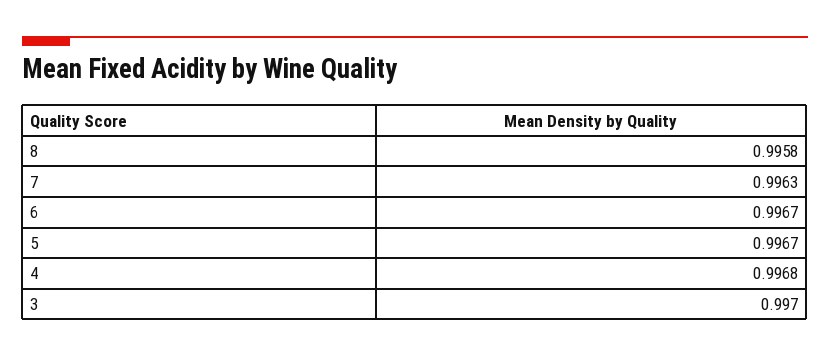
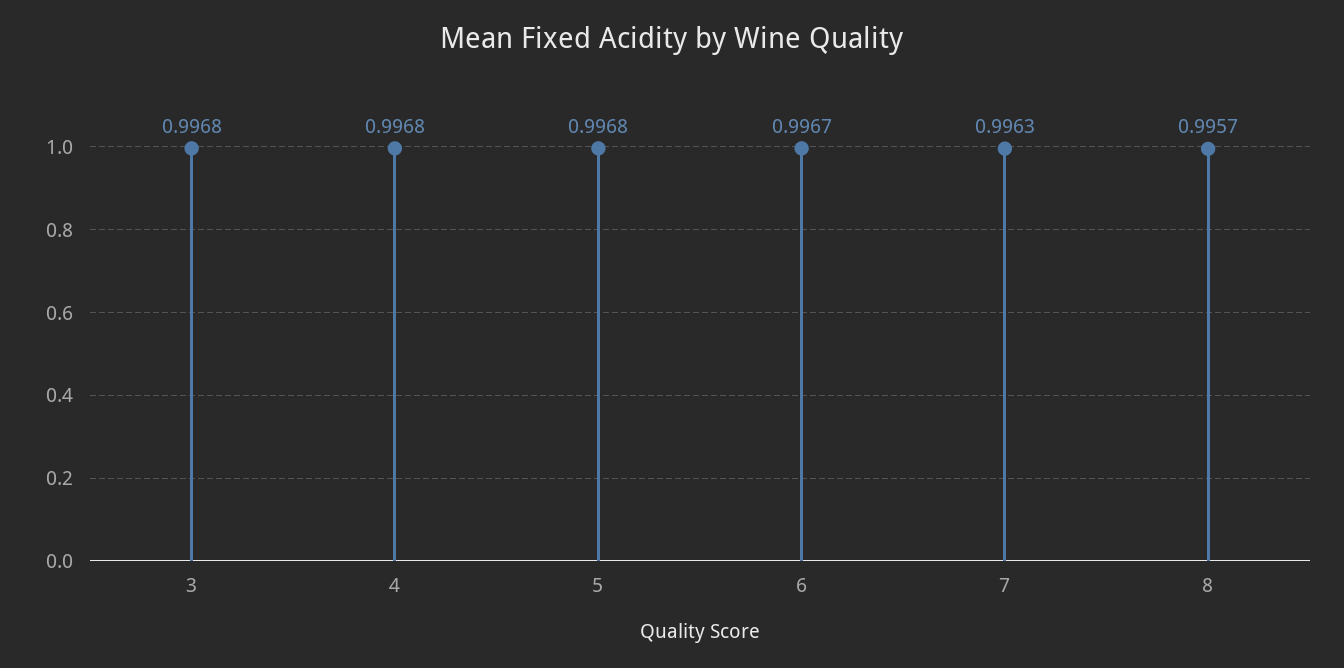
8: 0.9958 -> 0.9957
5: 0.9967 -> 0.9968
3: 0.997 -> 0.9968

